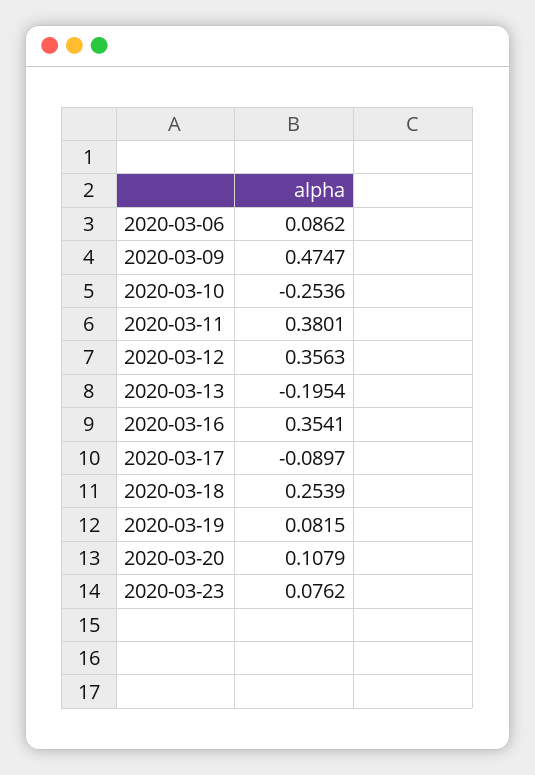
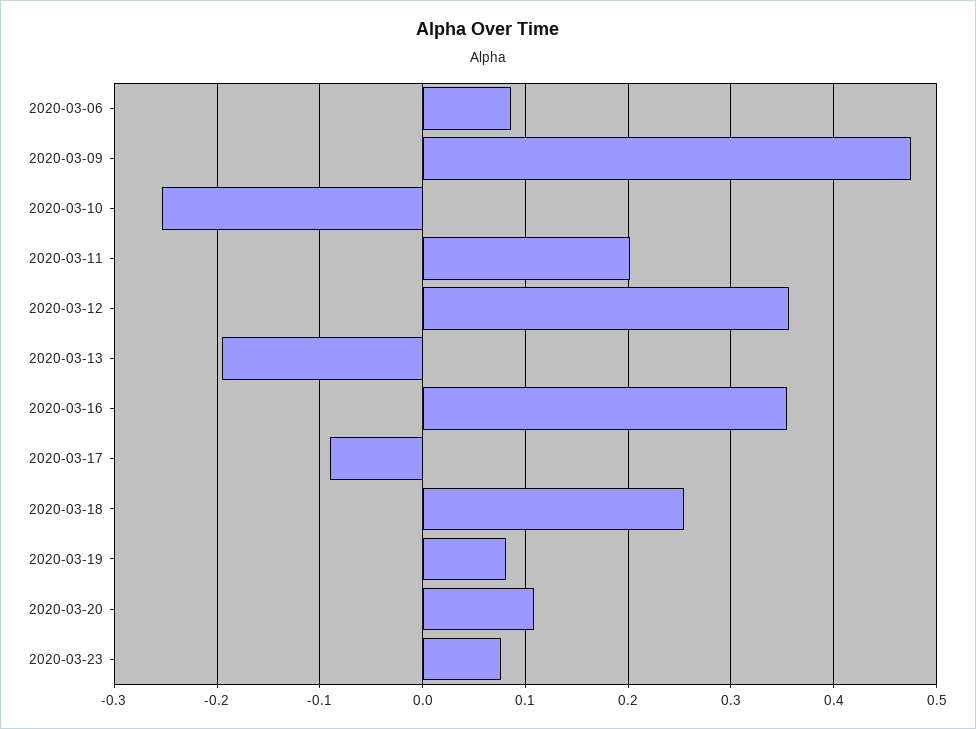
2020-03-11: 0.3801 -> 0.2

